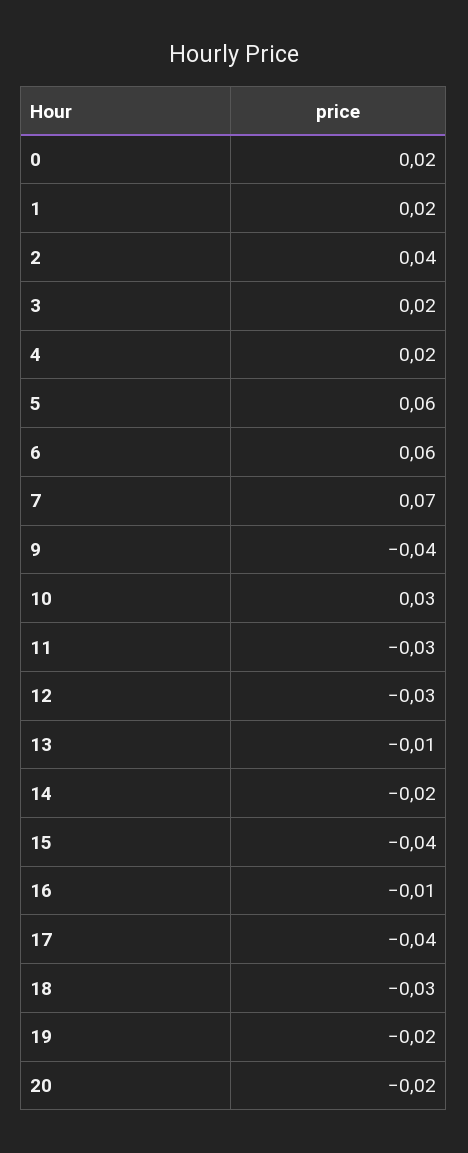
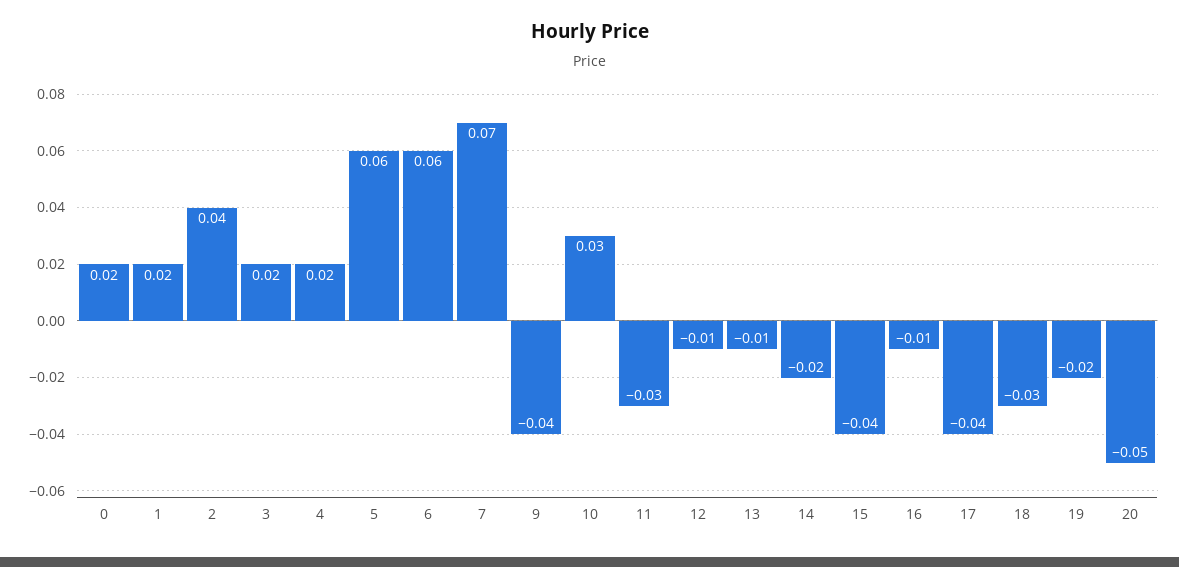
12: -0.03 -> -0.01
20: -0.02 -> -0.05

